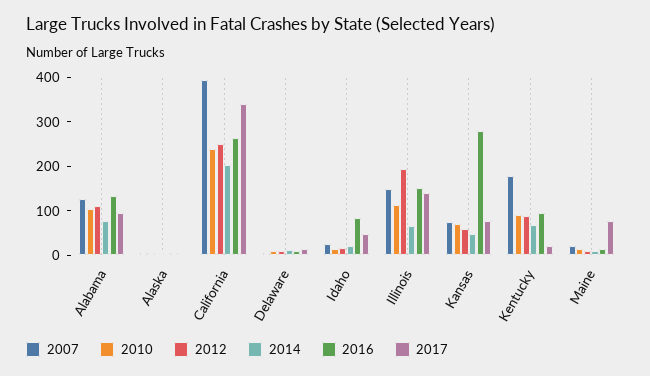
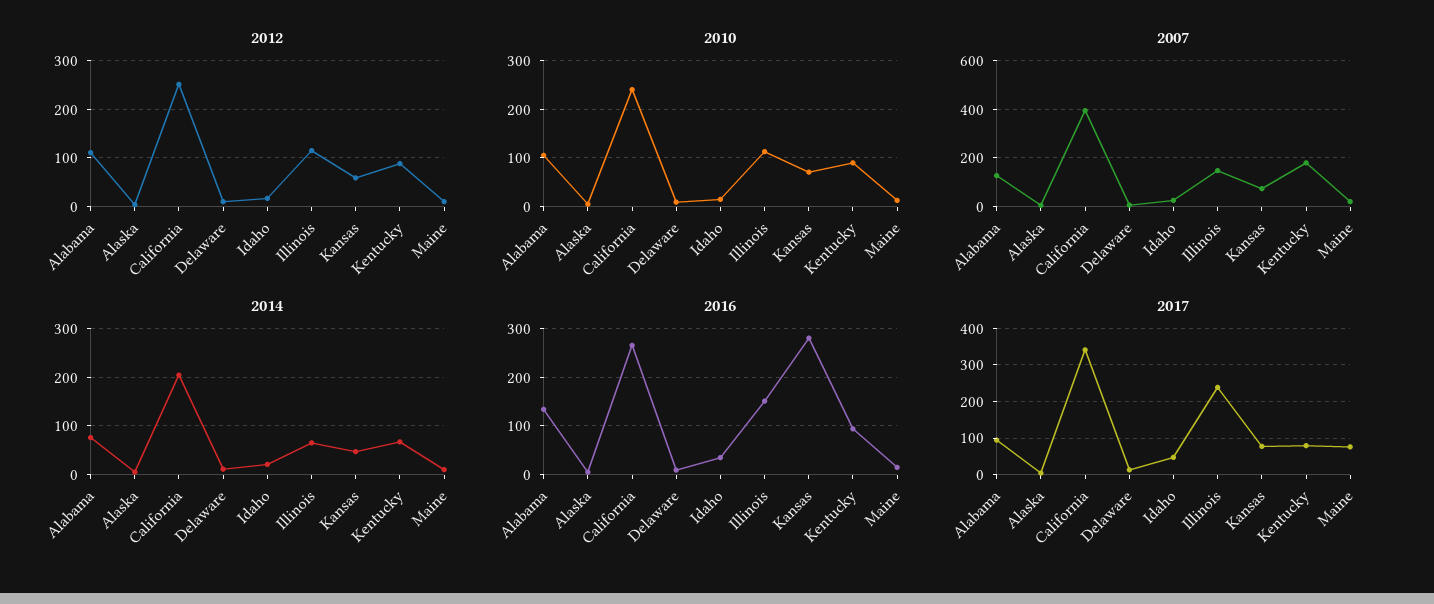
2016, Idaho: 80 -> 40
2012, Illinois: 200 -> 120
2017, Illinois: 140 -> 240
2017, Kentucky: 20 -> 80

